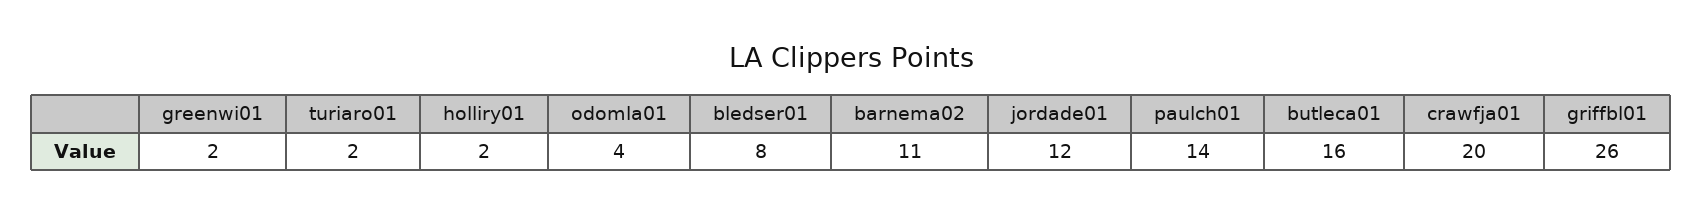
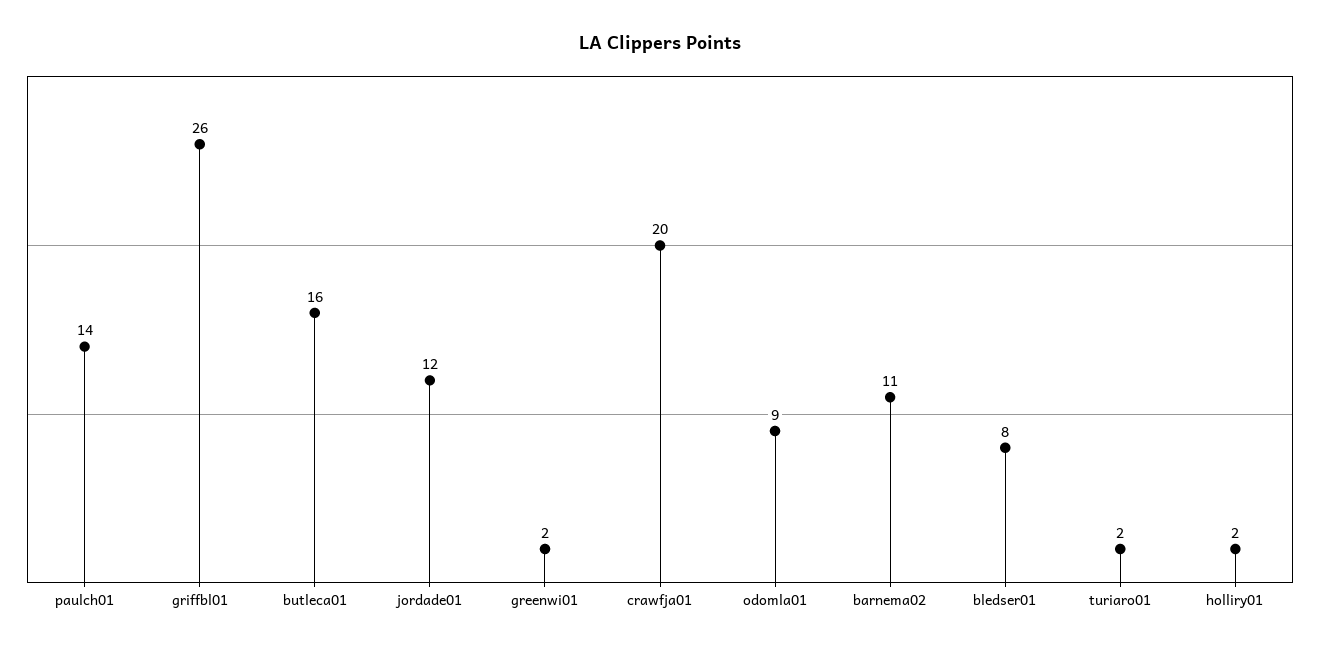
odomla01: 4 -> 9

